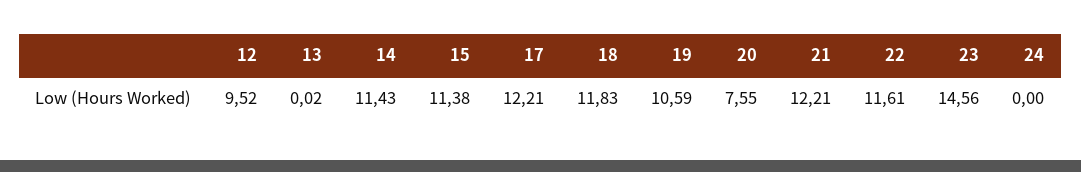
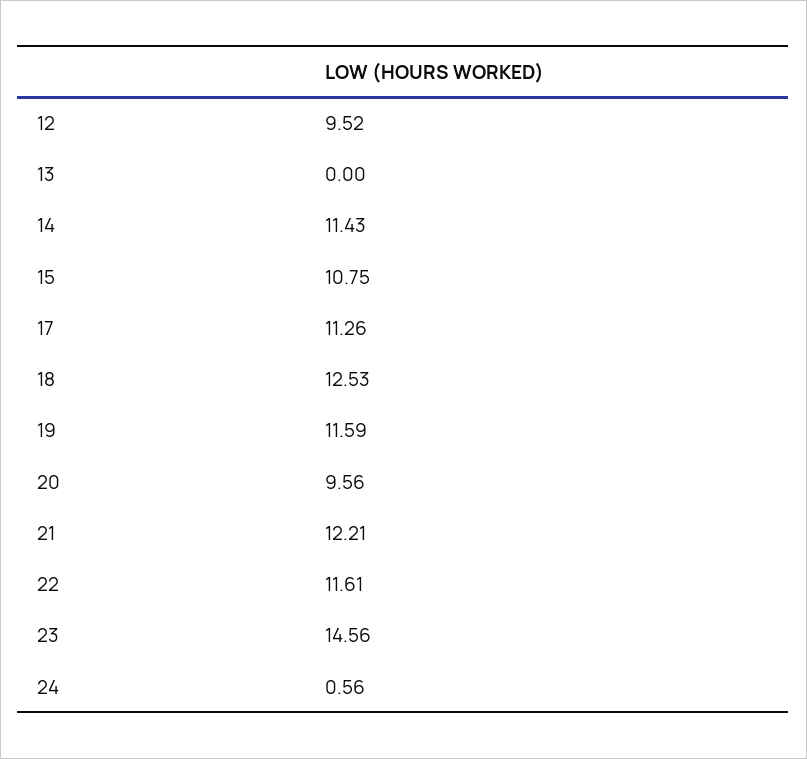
13: 0.02 -> 0
15: 11.38 -> 10.75
17: 12.21 -> 11.26
18: 11.83 -> 12.53
19: 10.59 -> 11.59
20: 7.55 -> 9.56
24: 0 -> 0.56

